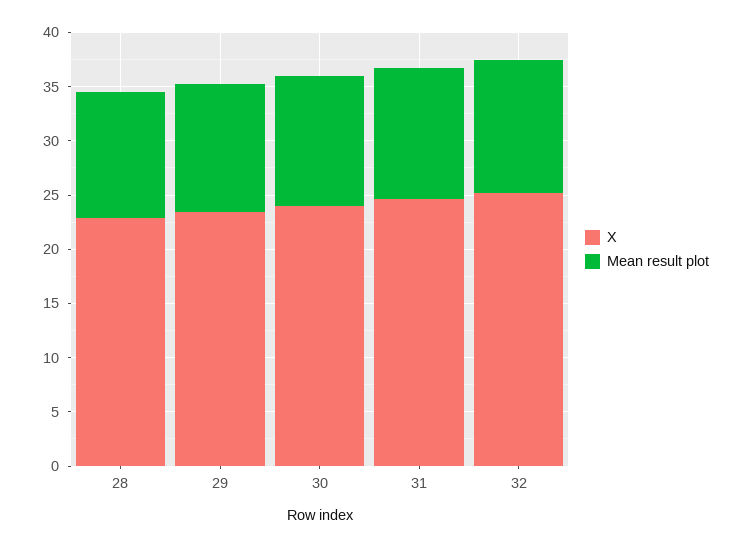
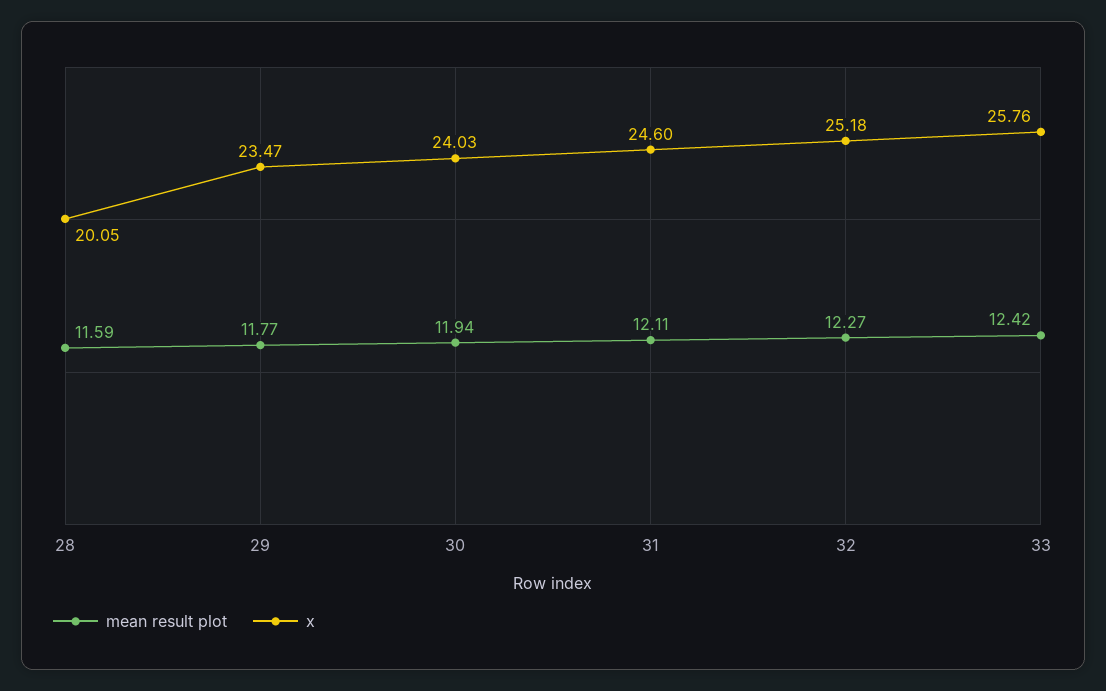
X, 28: 23 -> 20.05
Mean result plot, 33: none -> 12.42
X, 33: none -> 25.76

